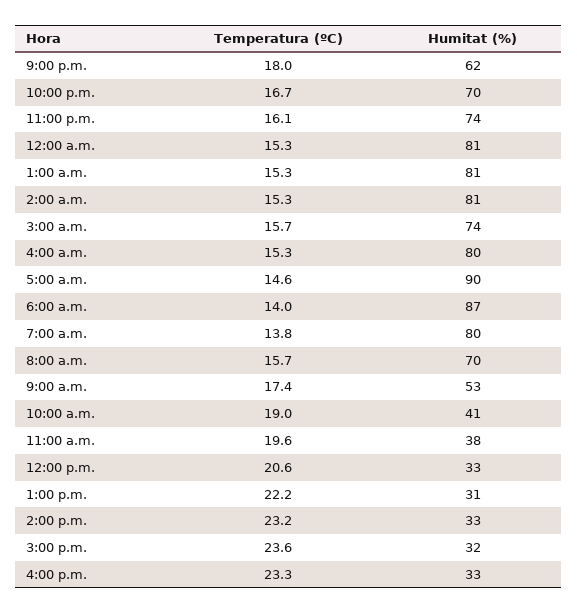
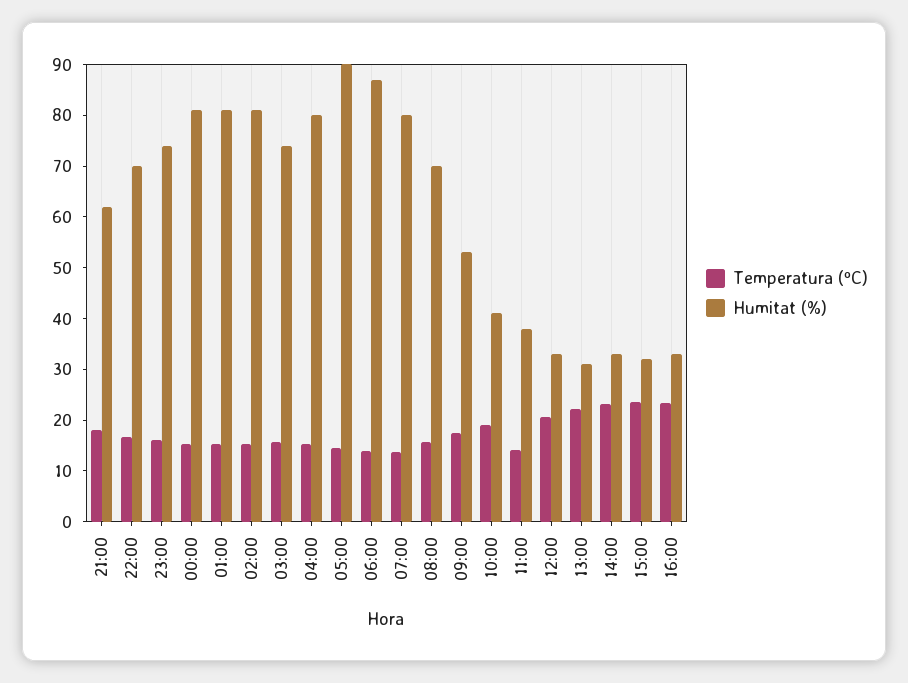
Temperatura (ºC), 11:00 a.m.: 19.6 -> 14

